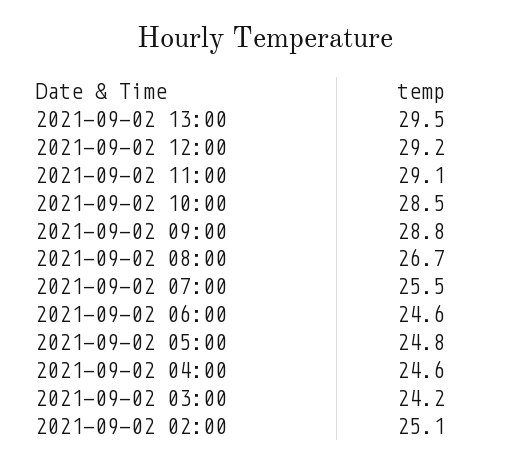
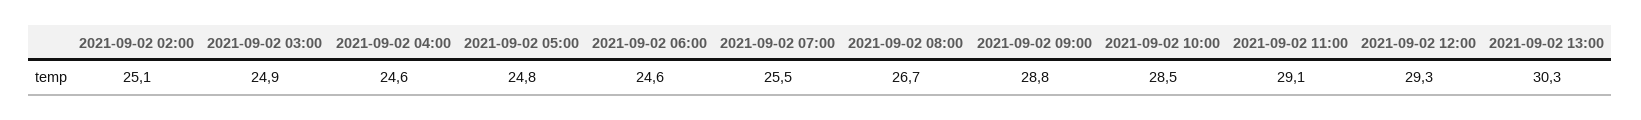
2021-09-02 13:00: 29.5 -> 30.3
2021-09-02 12:00: 29.2 -> 29.3
2021-09-02 03:00: 24.2 -> 24.9

